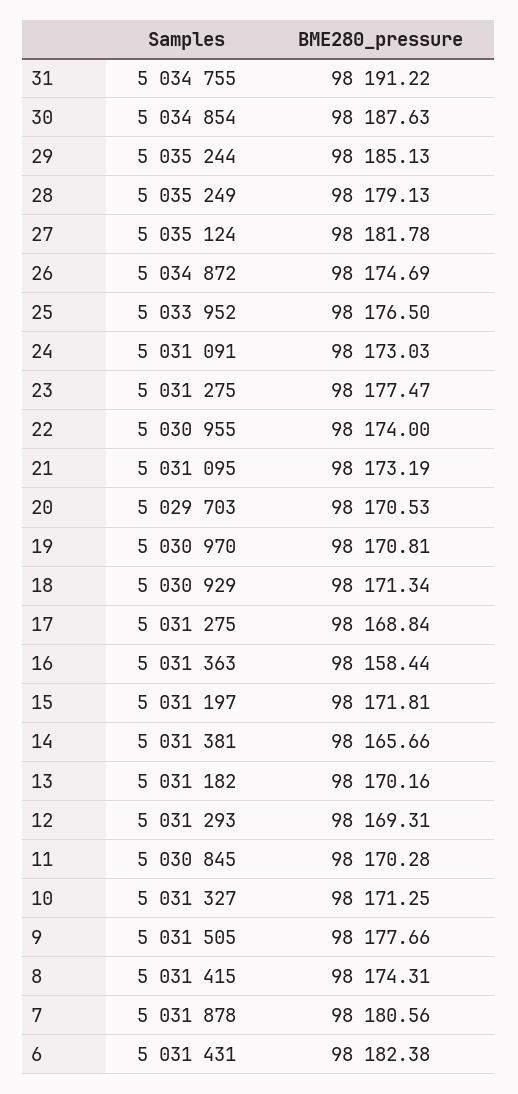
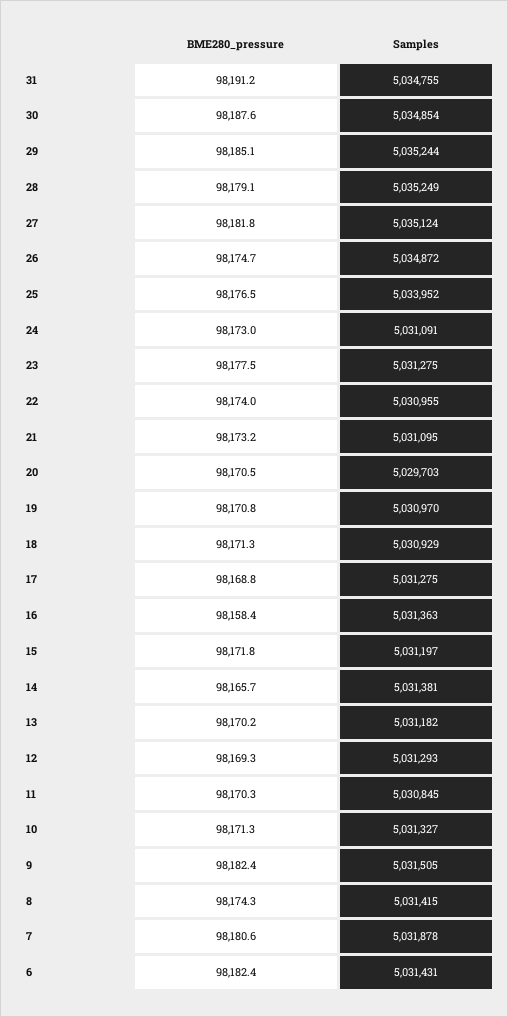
BME280_pressure, 9: 98177.66 -> 98182.4

